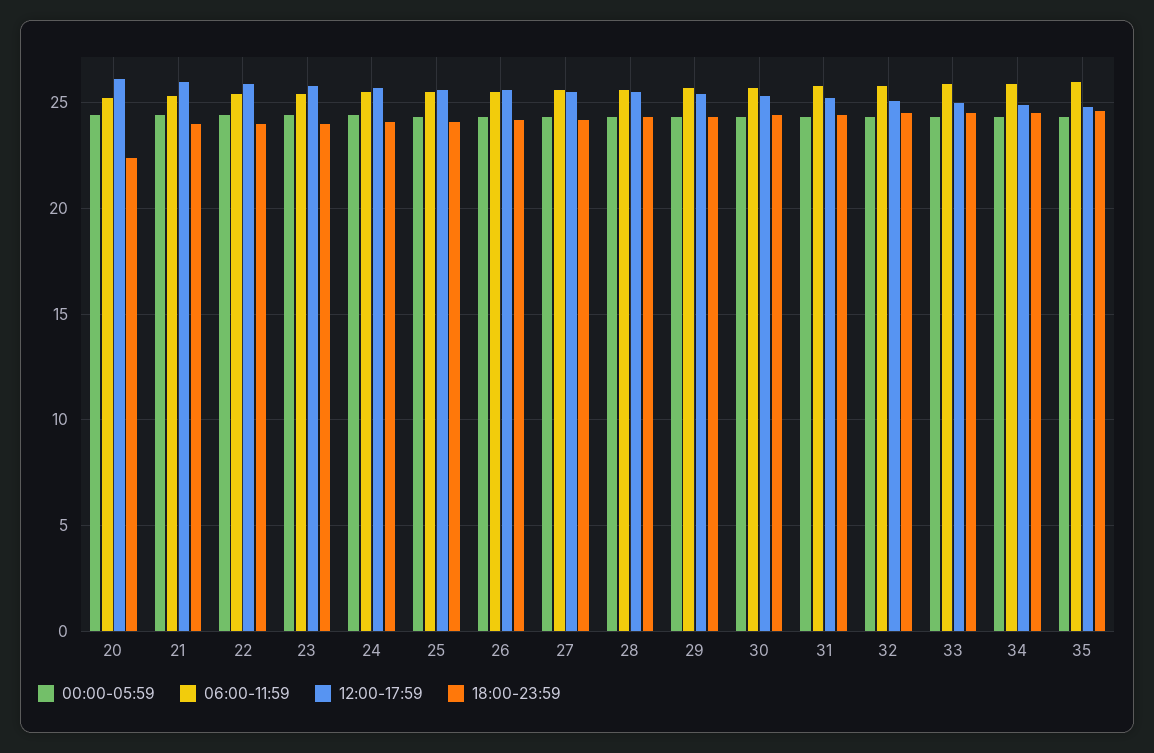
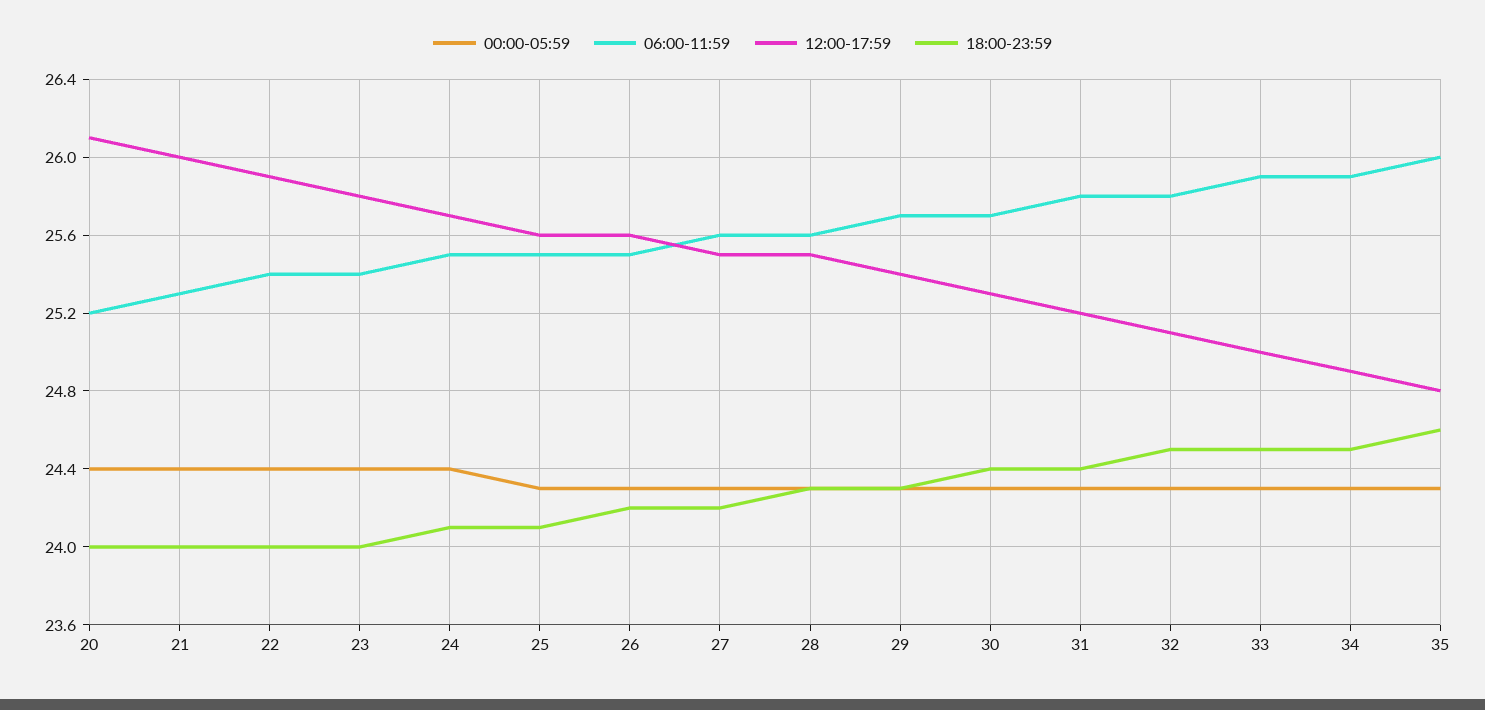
18:00-23:59, 20: 22.5 -> 24

